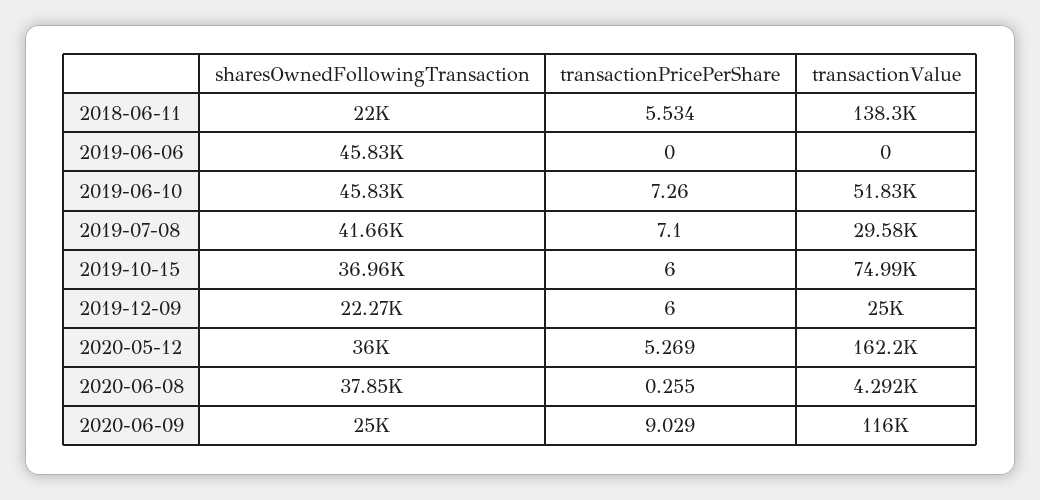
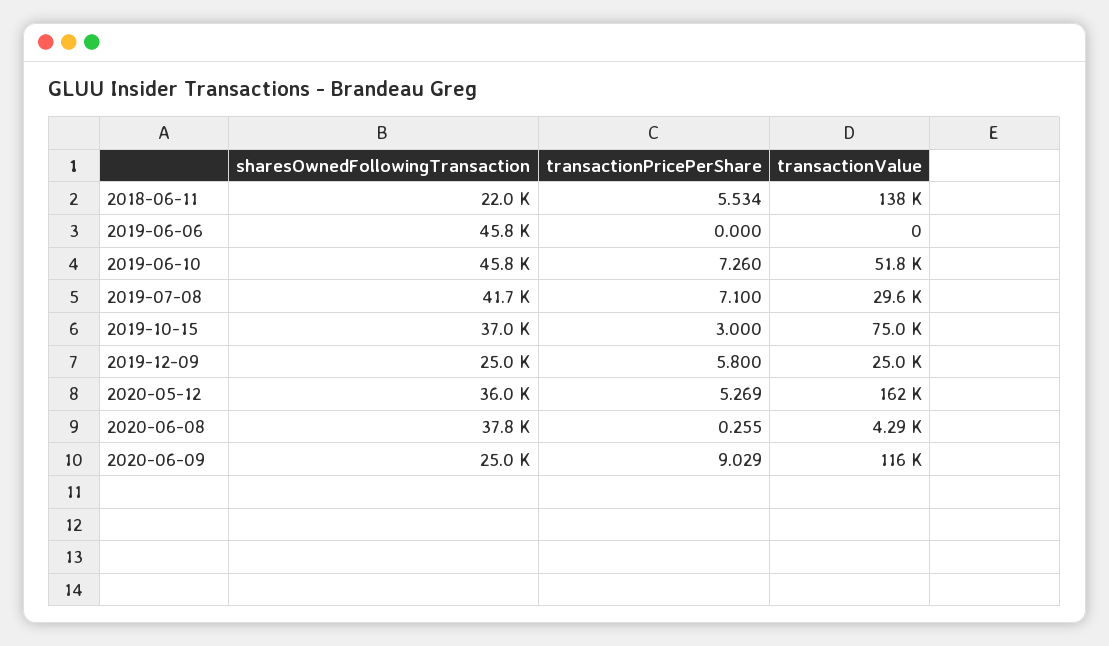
transactionPricePerShare, 2019-10-15: 6 -> 3
sharesOwnedFollowingTransaction, 2019-12-09: 22270 -> 25000
transactionPricePerShare, 2019-12-09: 6 -> 5.8

